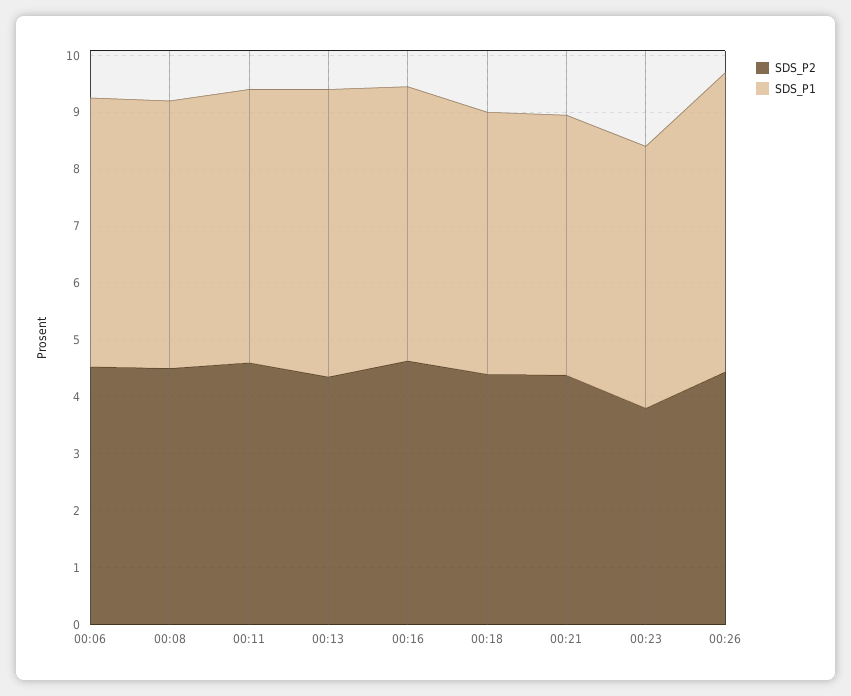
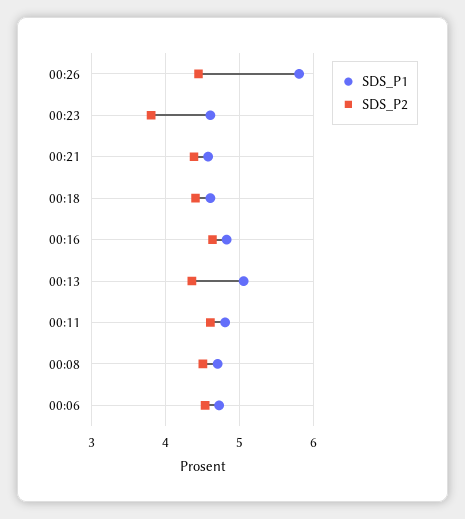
SDS_P1, 00:26: 5.2 -> 5.8

